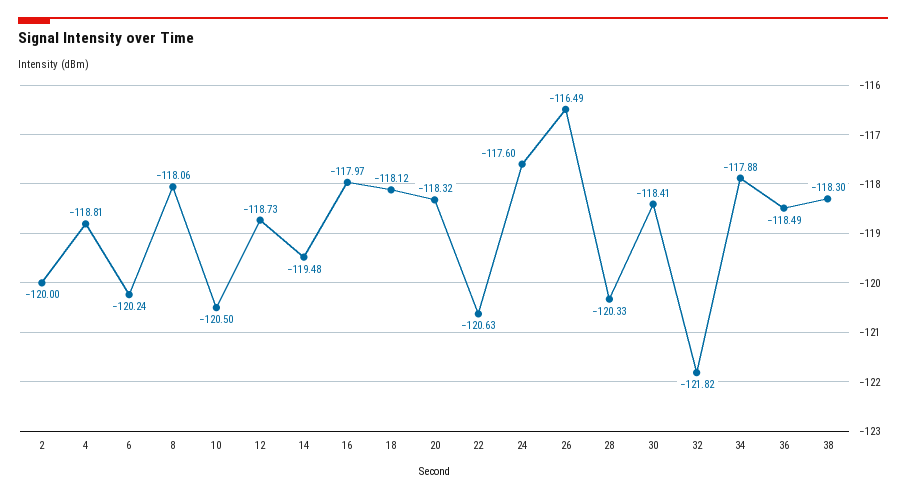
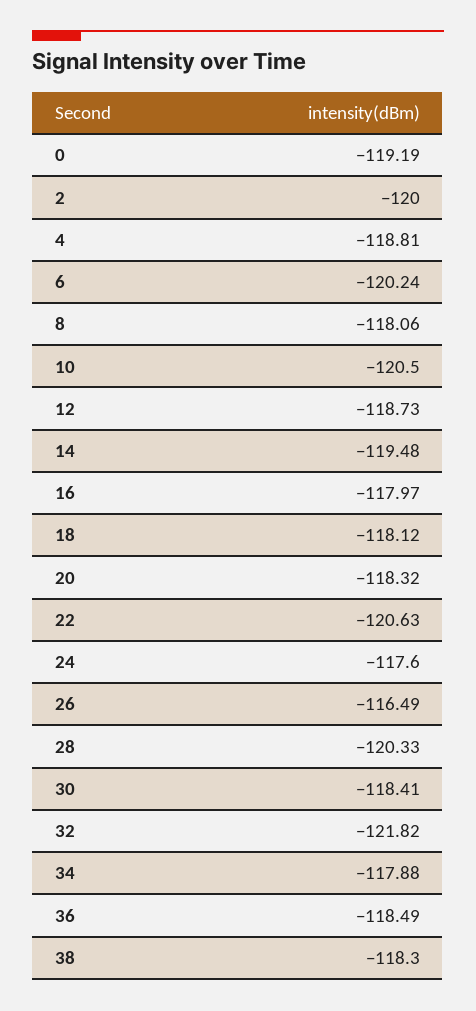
0: none -> -119.19

